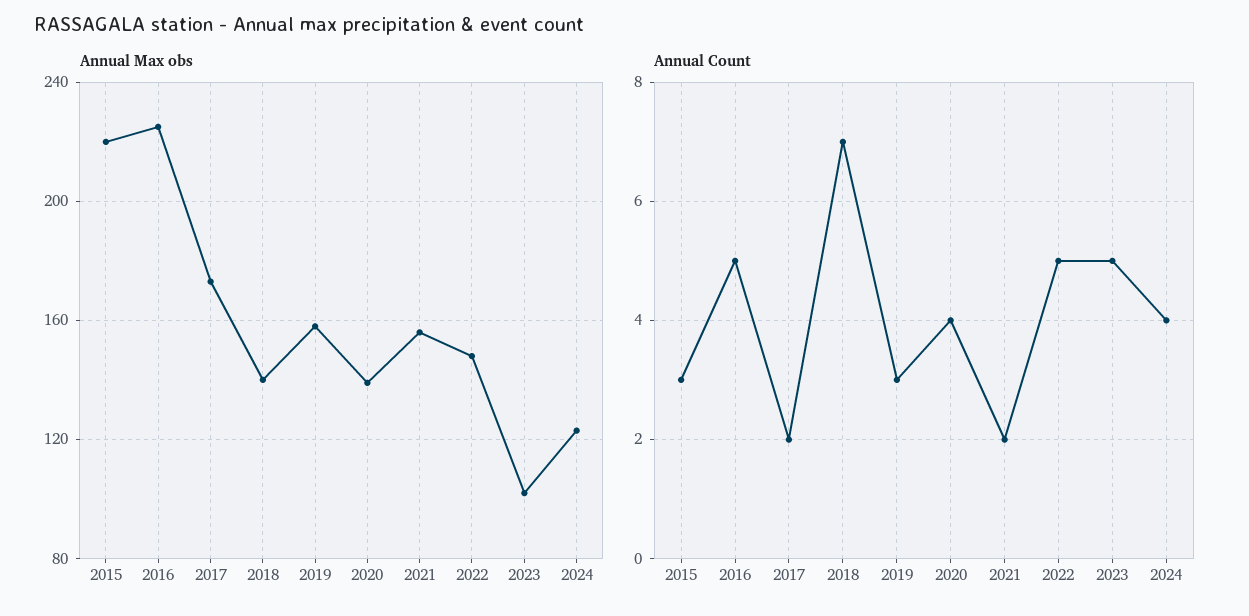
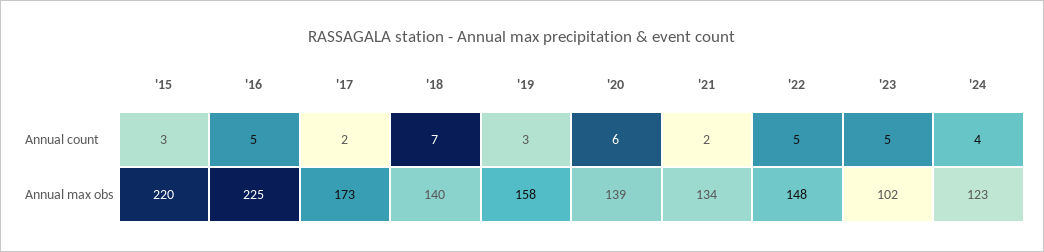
Annual Max obs, 2021: 155 -> 134
Annual Count, 2020: 4 -> 6

